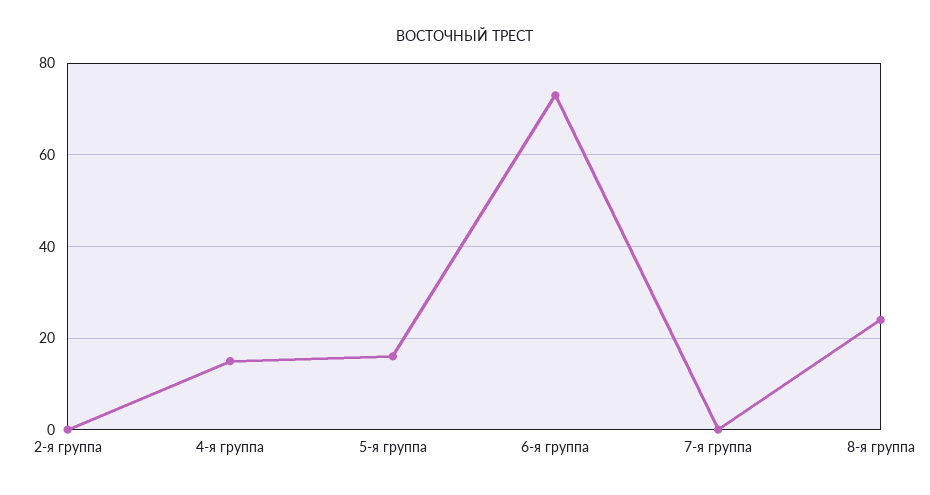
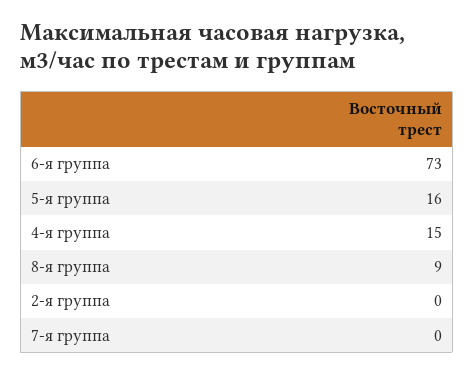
8-я группа: 25 -> 9

